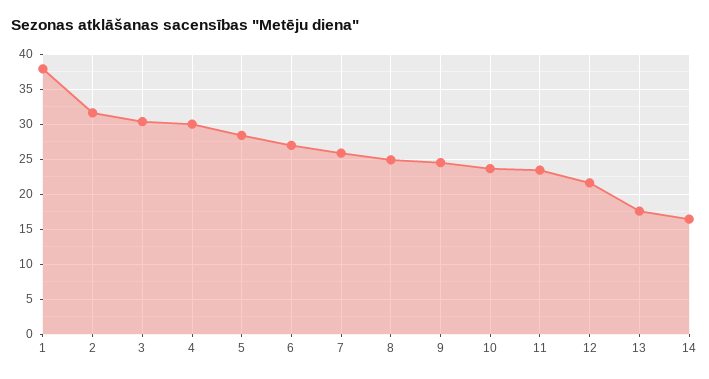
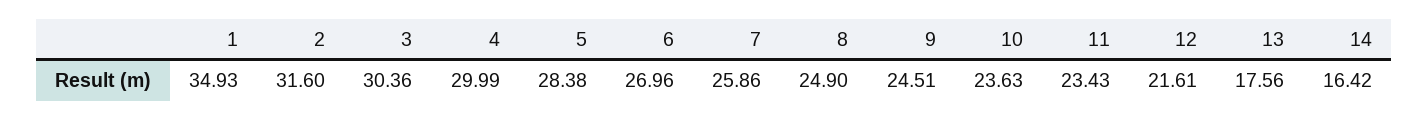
1: 38 -> 34.93

